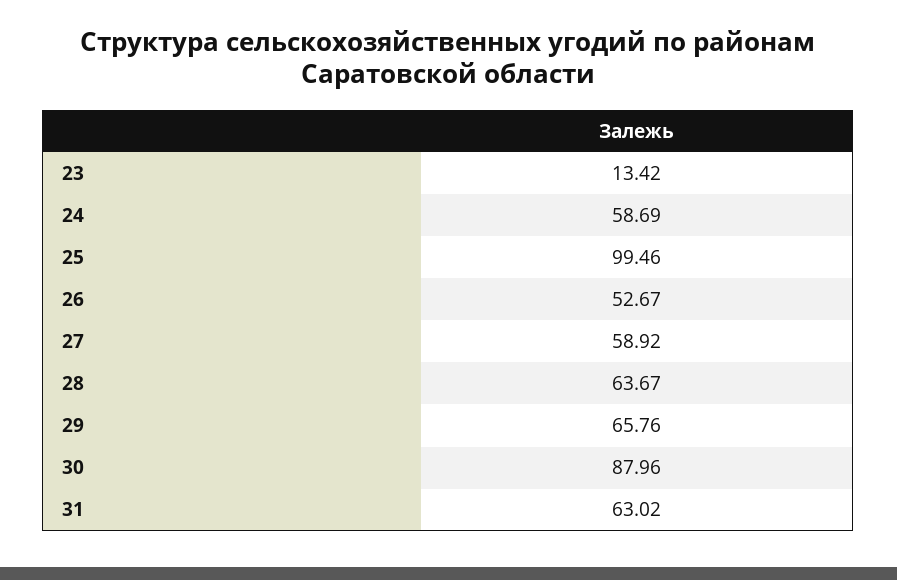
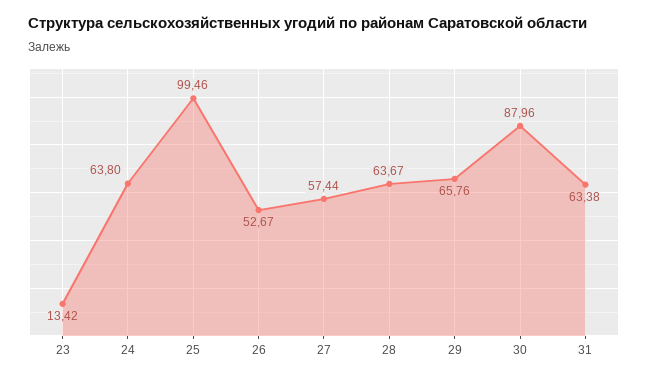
24: 58.69 -> 63.8
27: 58.92 -> 57.44
31: 63.02 -> 63.38

